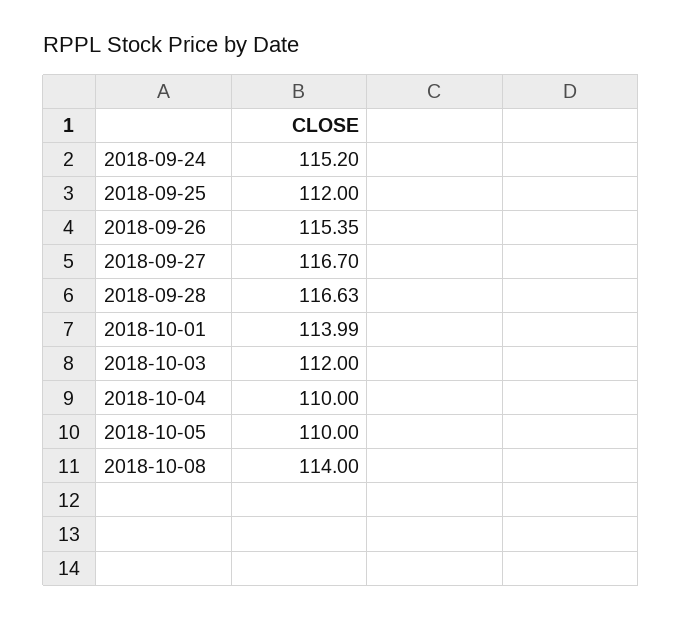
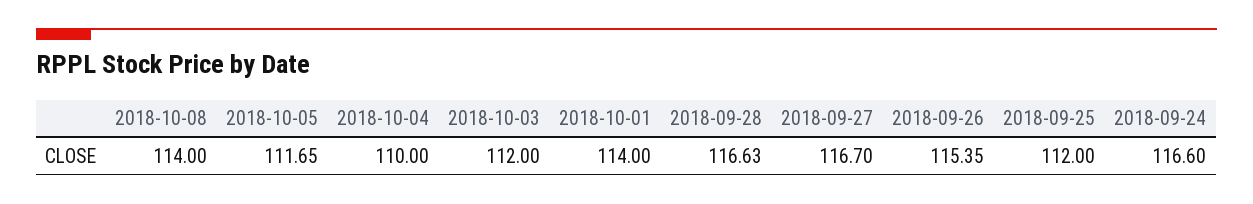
2018-09-24: 115.2 -> 116.6
2018-10-01: 113.99 -> 114
2018-10-05: 110 -> 111.65

